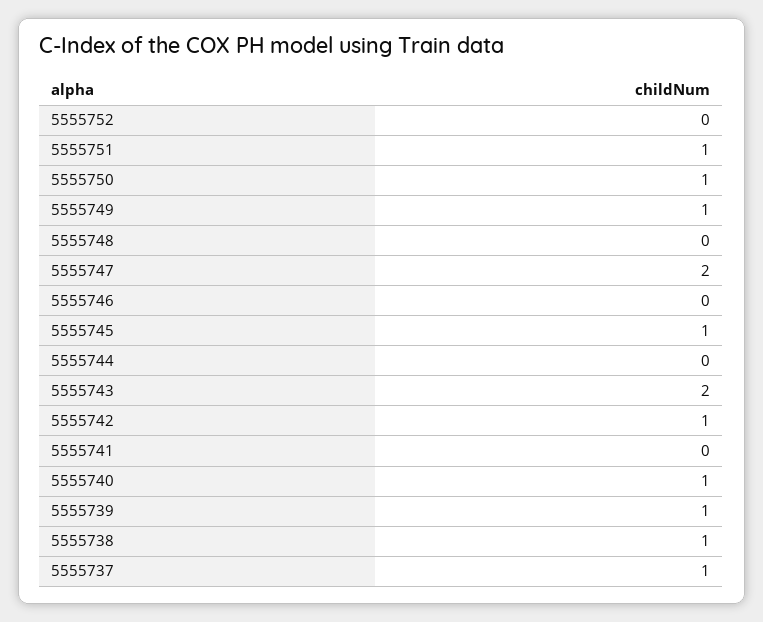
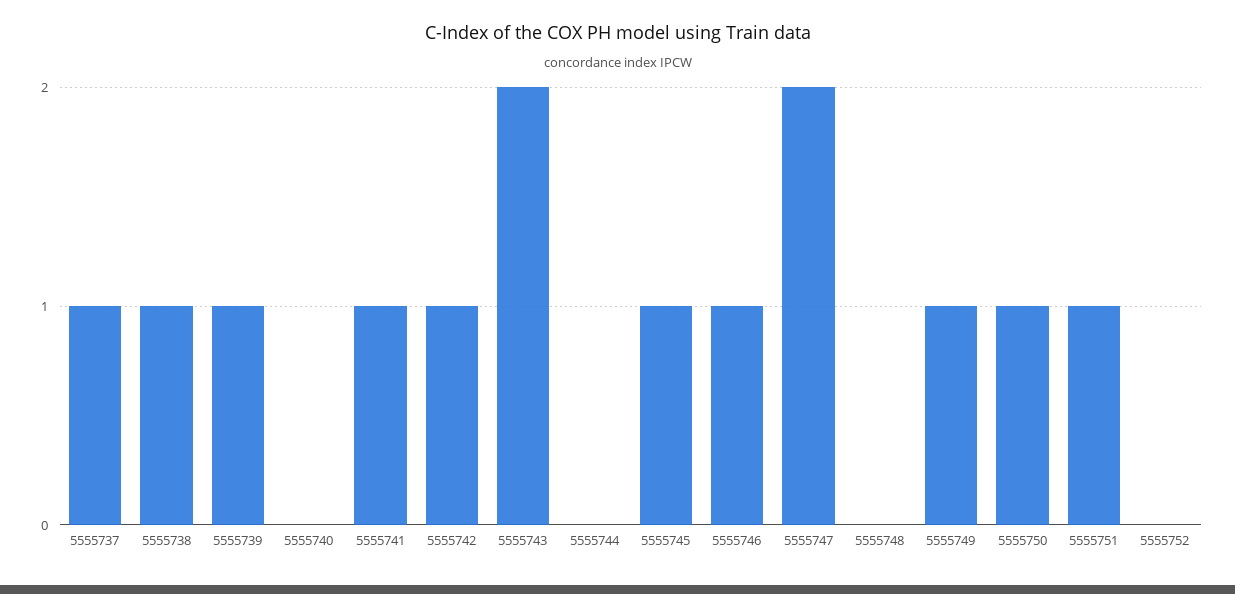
5555746: 0 -> 1
5555741: 0 -> 1
5555740: 1 -> 0

